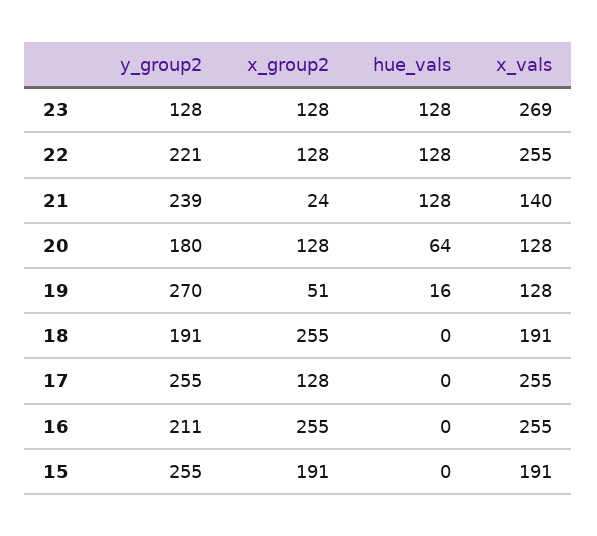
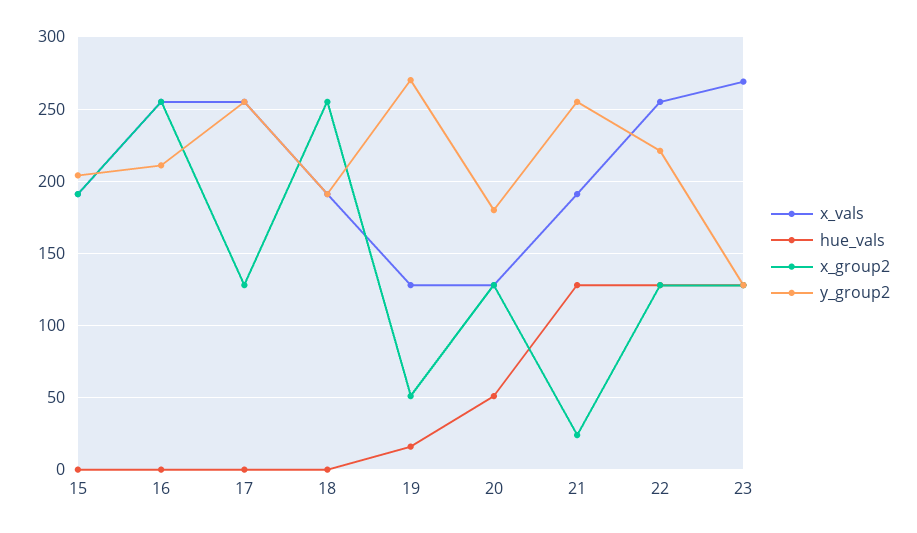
y_group2, 21: 239 -> 255
x_vals, 21: 140 -> 190
hue_vals, 20: 64 -> 50
y_group2, 15: 255 -> 205

